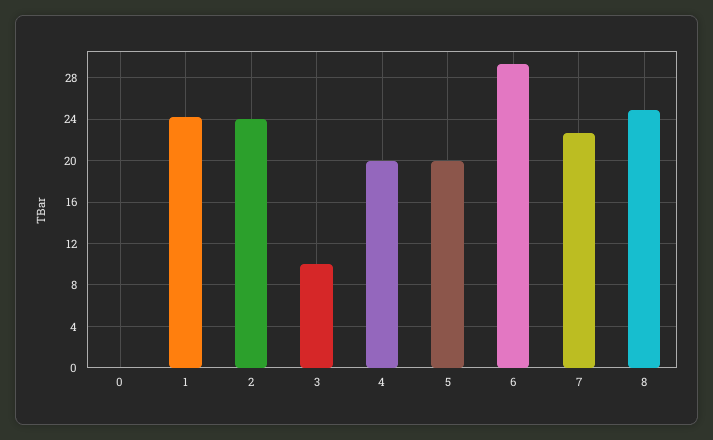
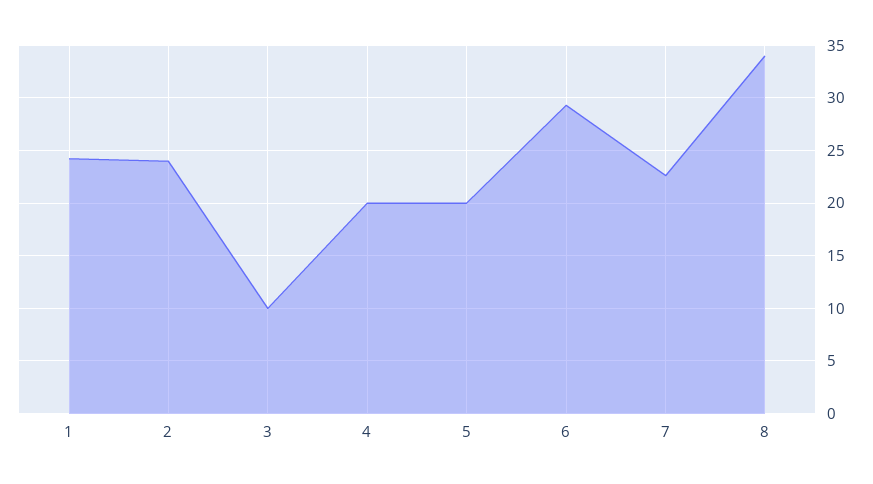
0: 0 -> none
8: 25 -> 34

